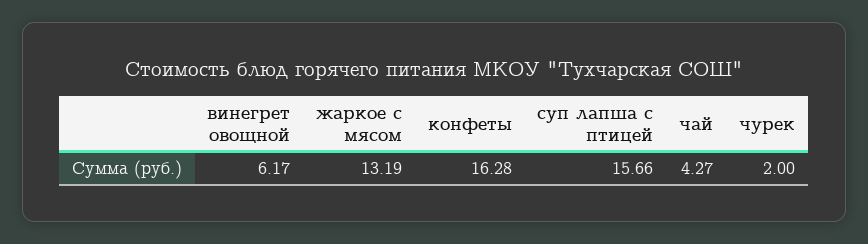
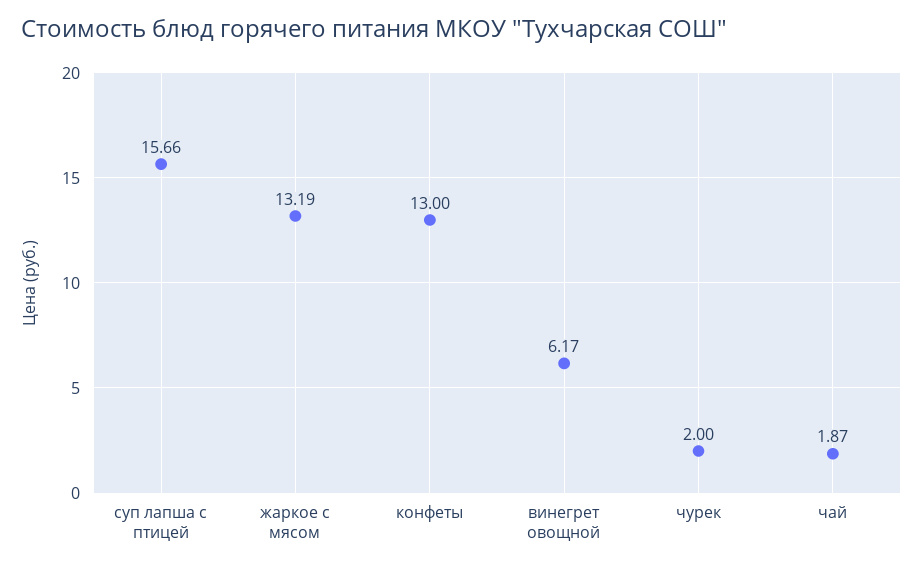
конфеты: 16.28 -> 13
чай: 4.27 -> 1.87

